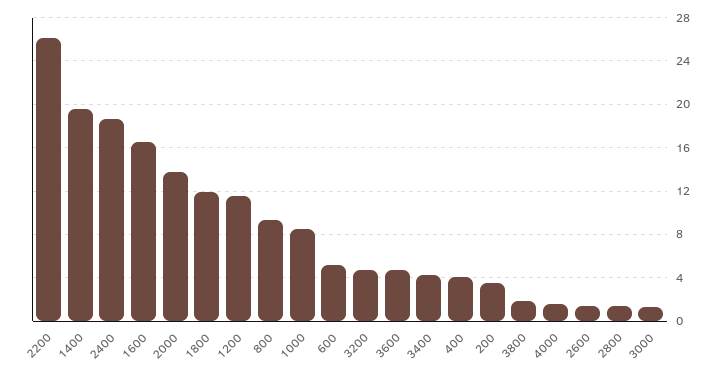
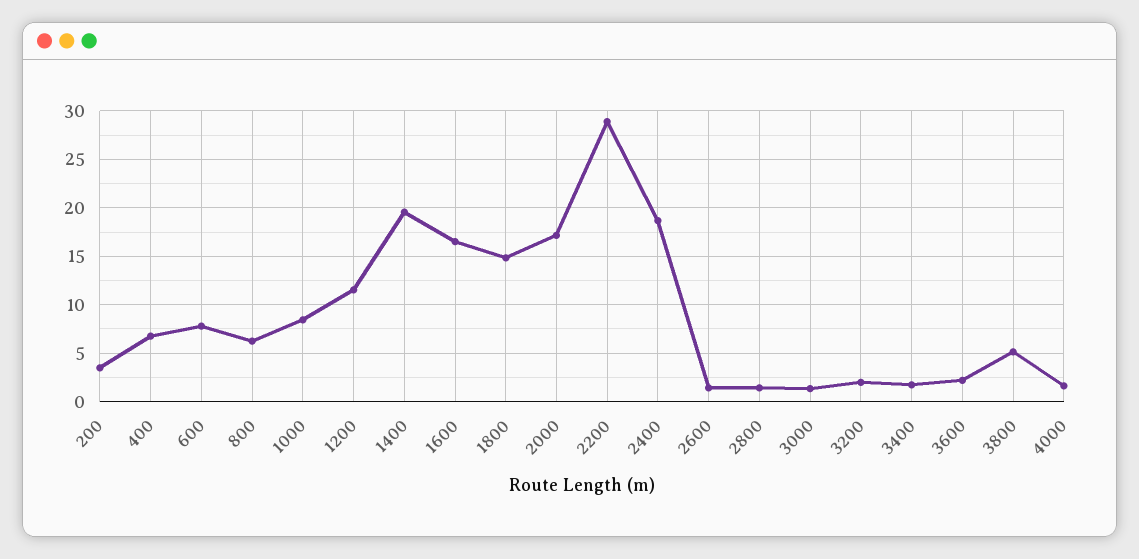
2200: 26 -> 29
2000: 14 -> 17
1800: 12 -> 15
800: 9 -> 6
600: 5 -> 8
3200: 5 -> 2
3600: 5 -> 2
3400: 4 -> 2
400: 4 -> 7
3800: 2 -> 5

